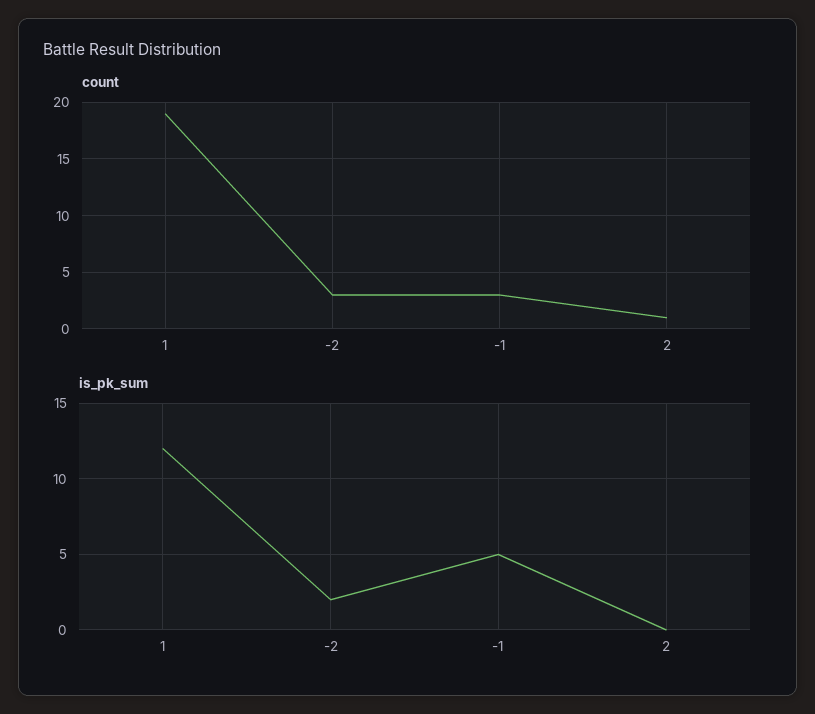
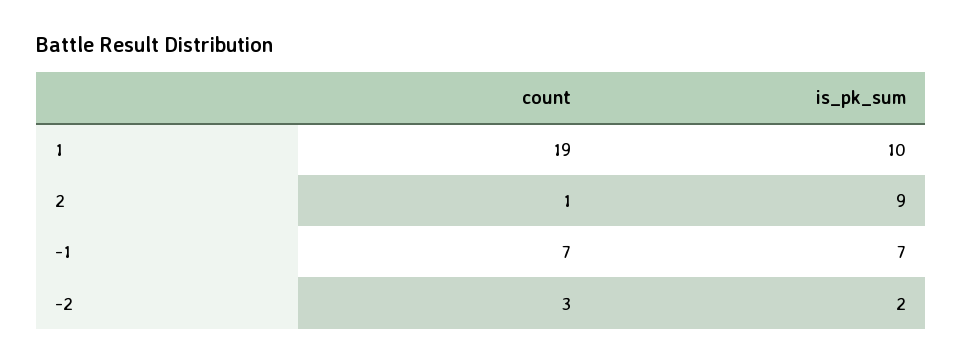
count, -1: 3 -> 7
is_pk_sum, 1: 12 -> 10
is_pk_sum, -1: 5 -> 7
is_pk_sum, 2: 0 -> 9

